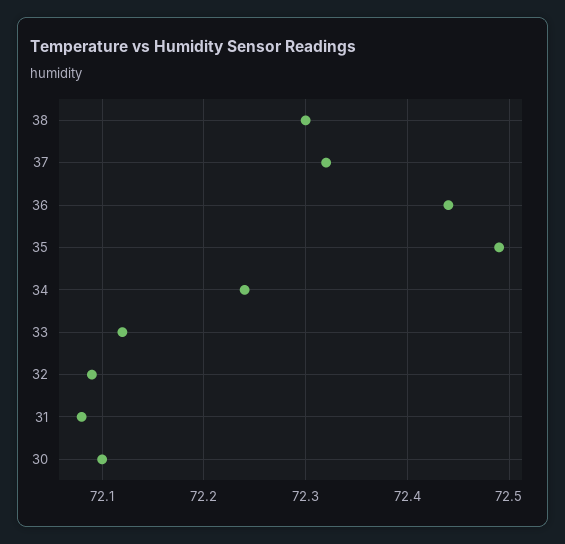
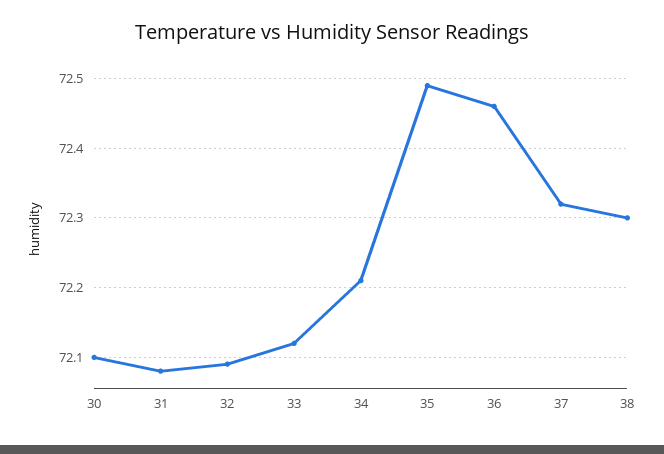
36: 72.44 -> 72.46
34: 72.24 -> 72.21

